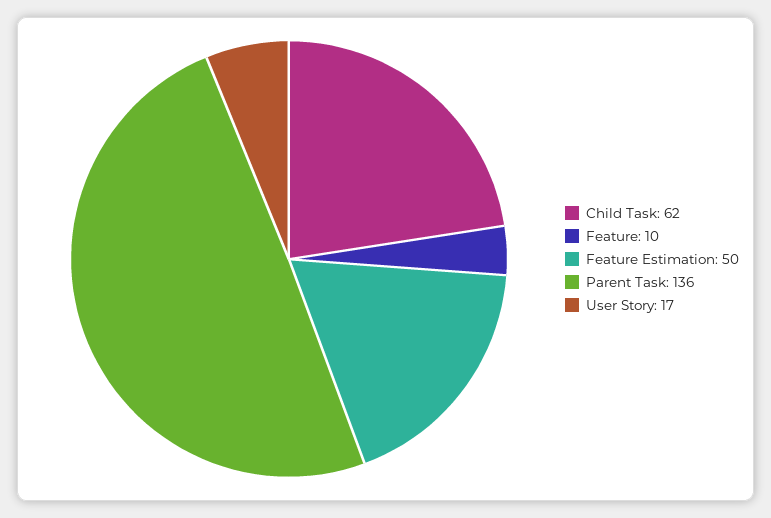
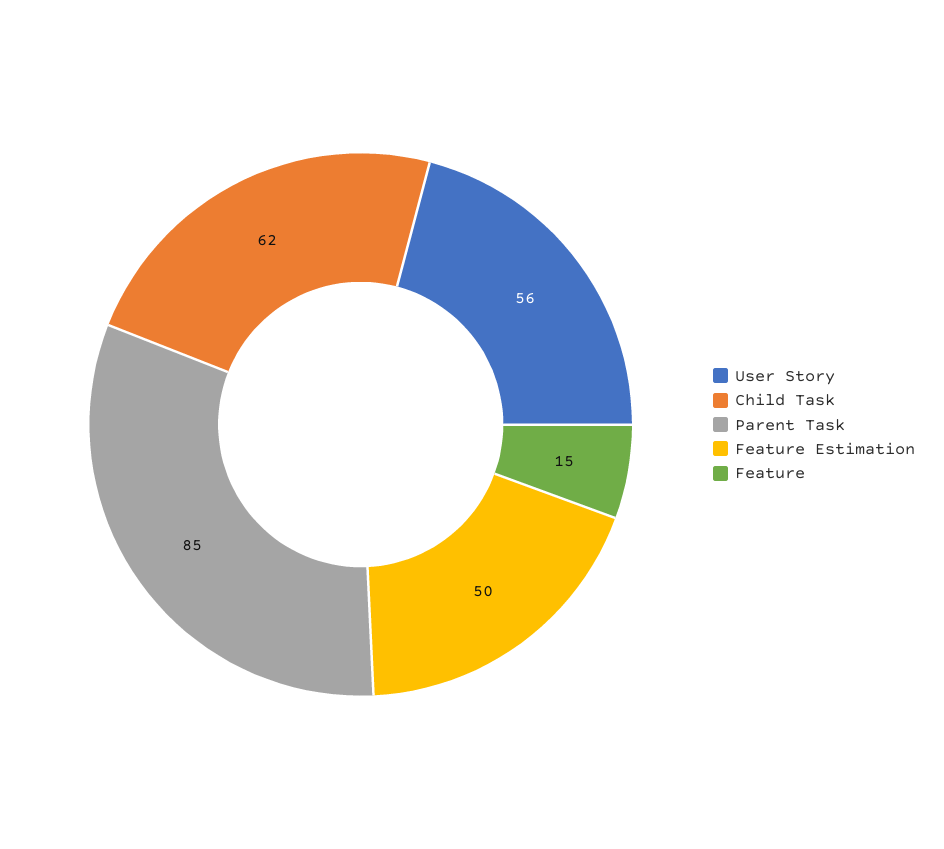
Feature: 10 -> 15
Parent Task: 136 -> 85
User Story: 17 -> 56

